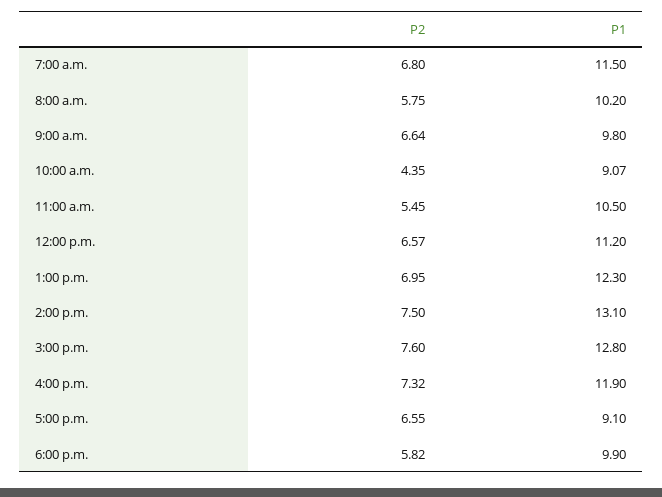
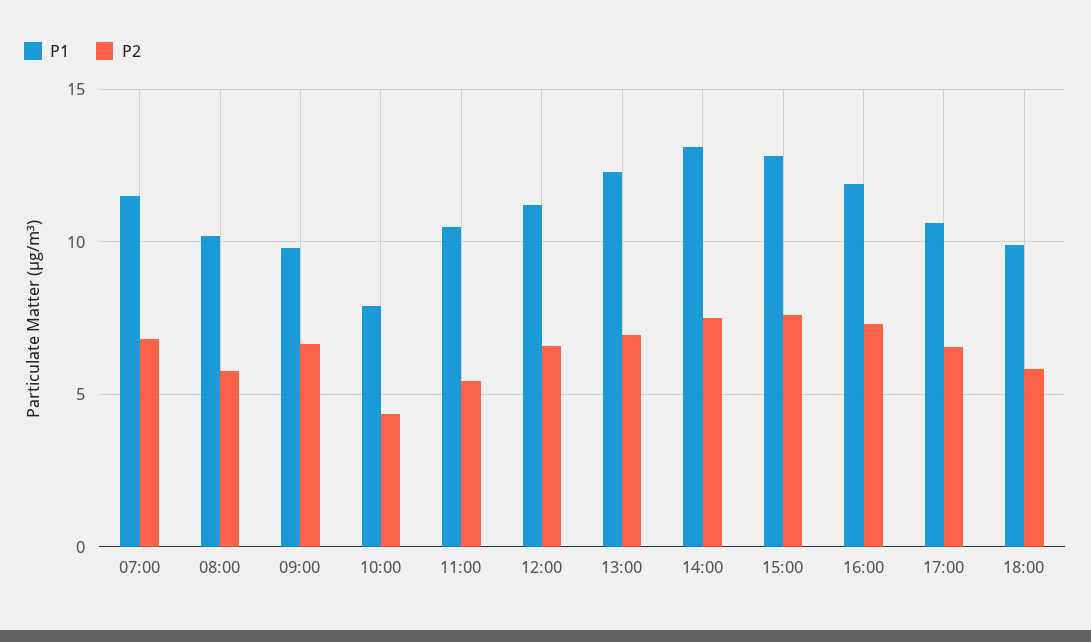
P1, 10:00 a.m.: 9.07 -> 8
P1, 5:00 p.m.: 9.1 -> 10.5

